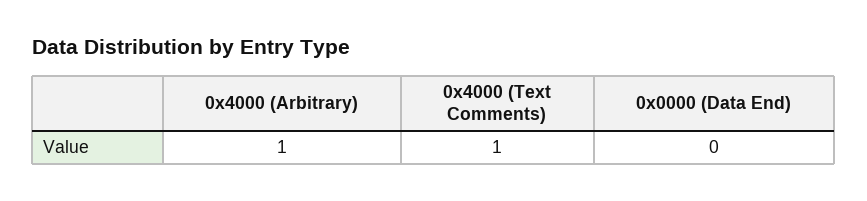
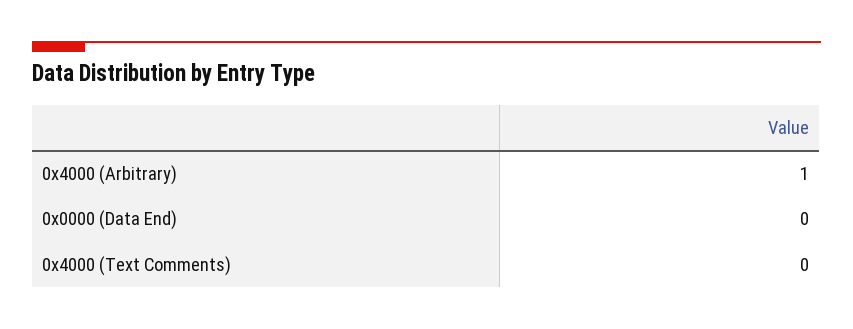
0x4000 (Text Comments): 1 -> 0

